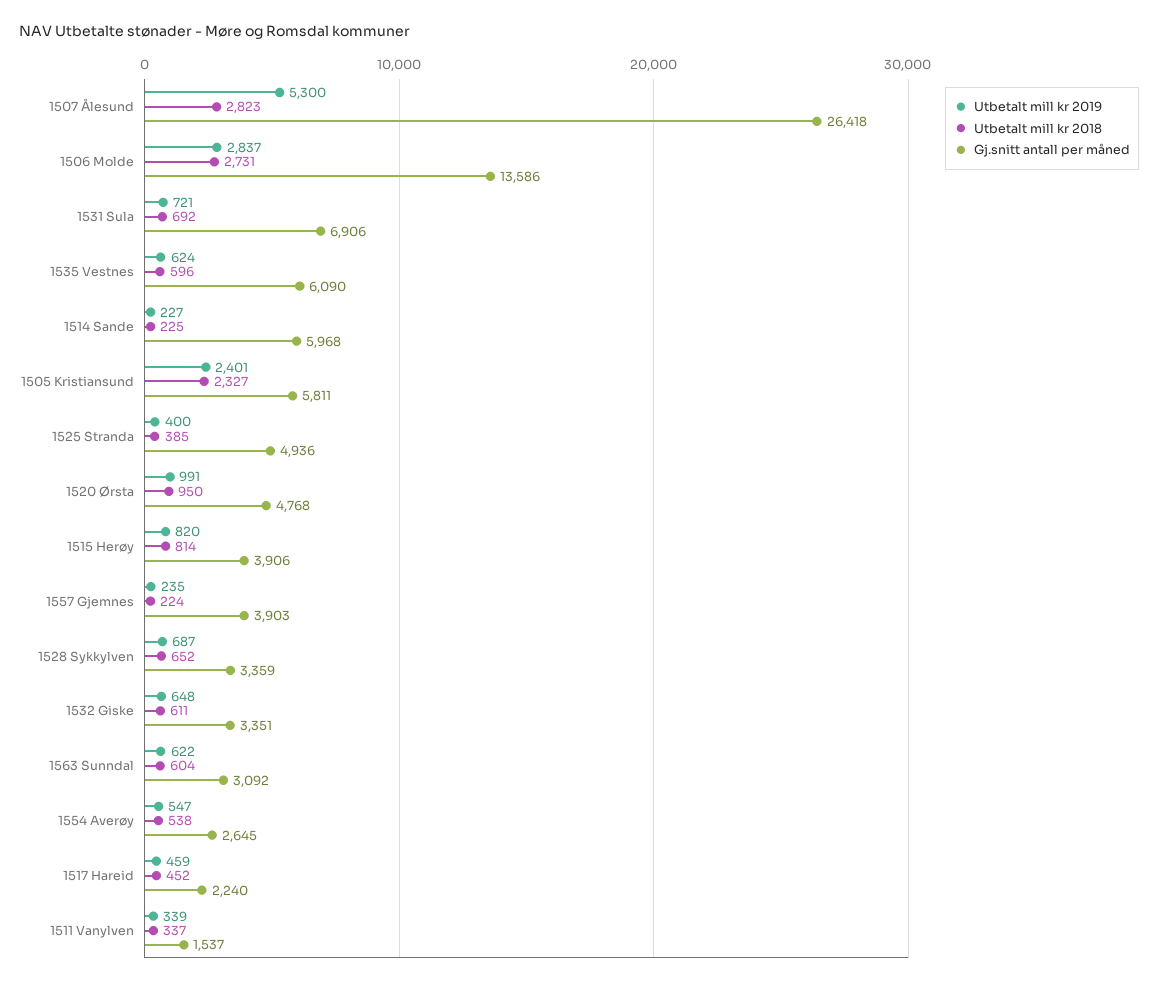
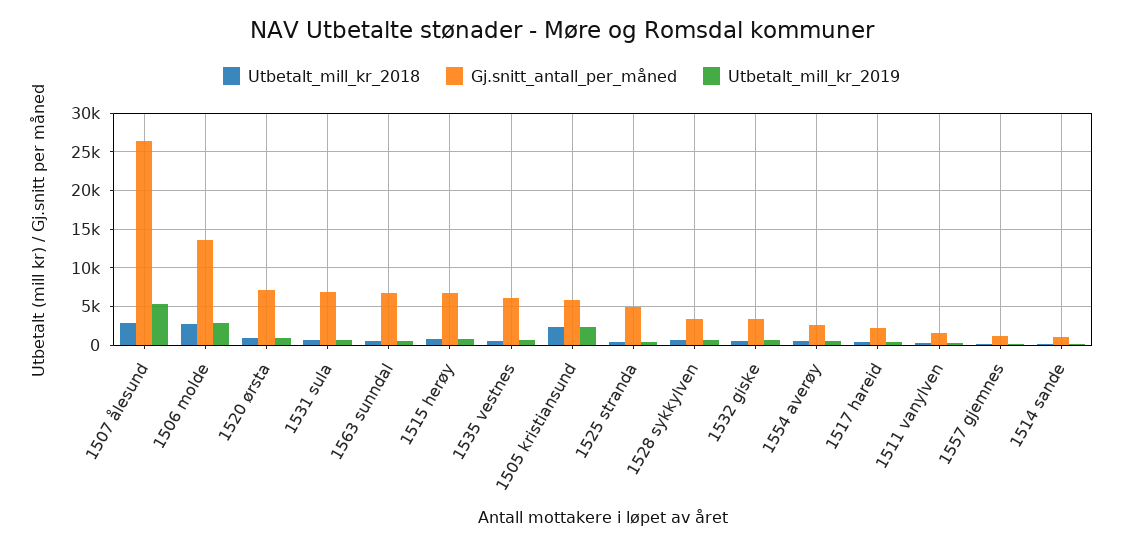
Gj.snitt antall per måned, 1514 Sande: 5968 -> 1000
Gj.snitt antall per måned, 1520 Ørsta: 4768 -> 7000
Gj.snitt antall per måned, 1515 Herøy: 3906 -> 7000
Gj.snitt antall per måned, 1557 Gjemnes: 3903 -> 1000
Gj.snitt antall per måned, 1563 Sunndal: 3092 -> 7000

